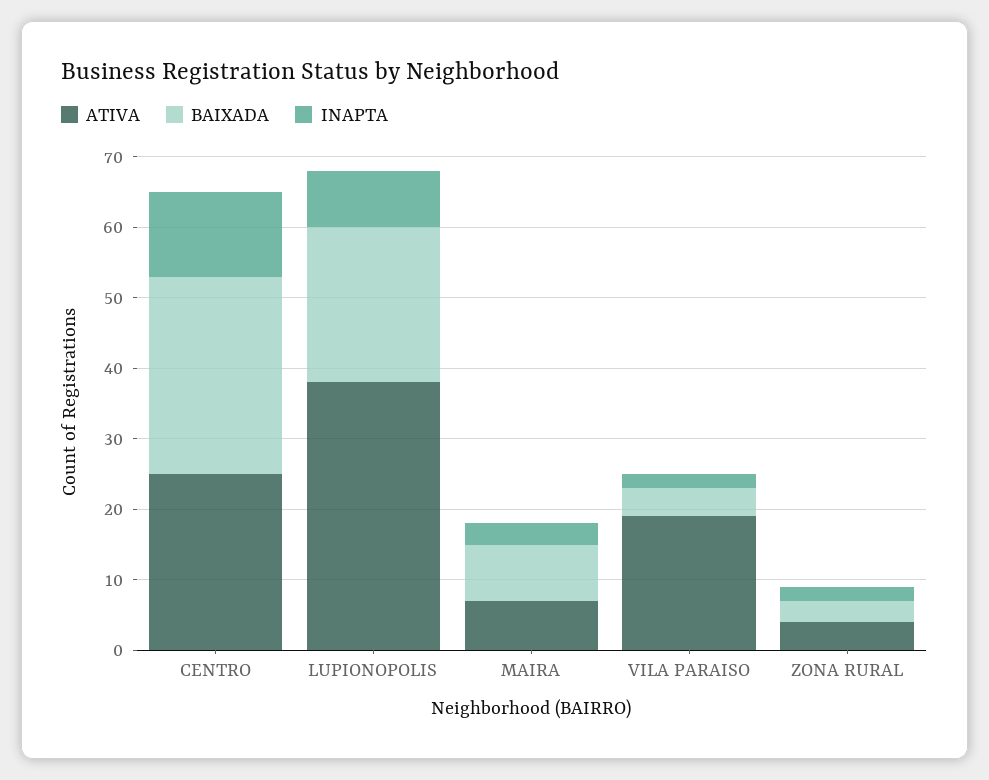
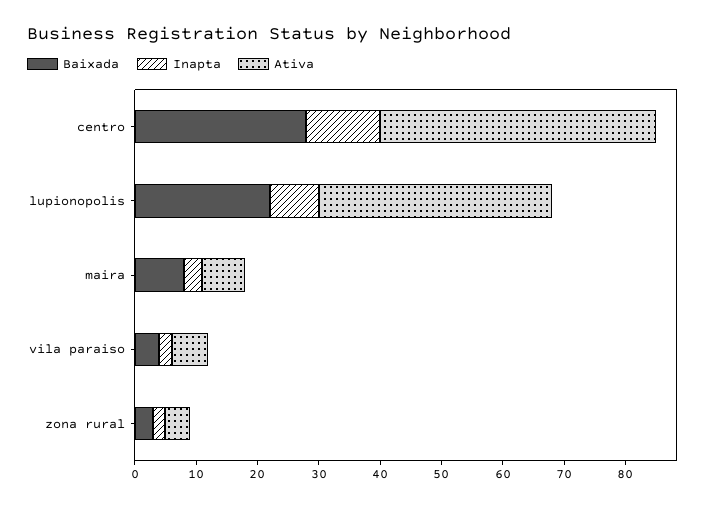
ATIVA, CENTRO: 25 -> 45
ATIVA, VILA PARAISO: 20 -> 5

